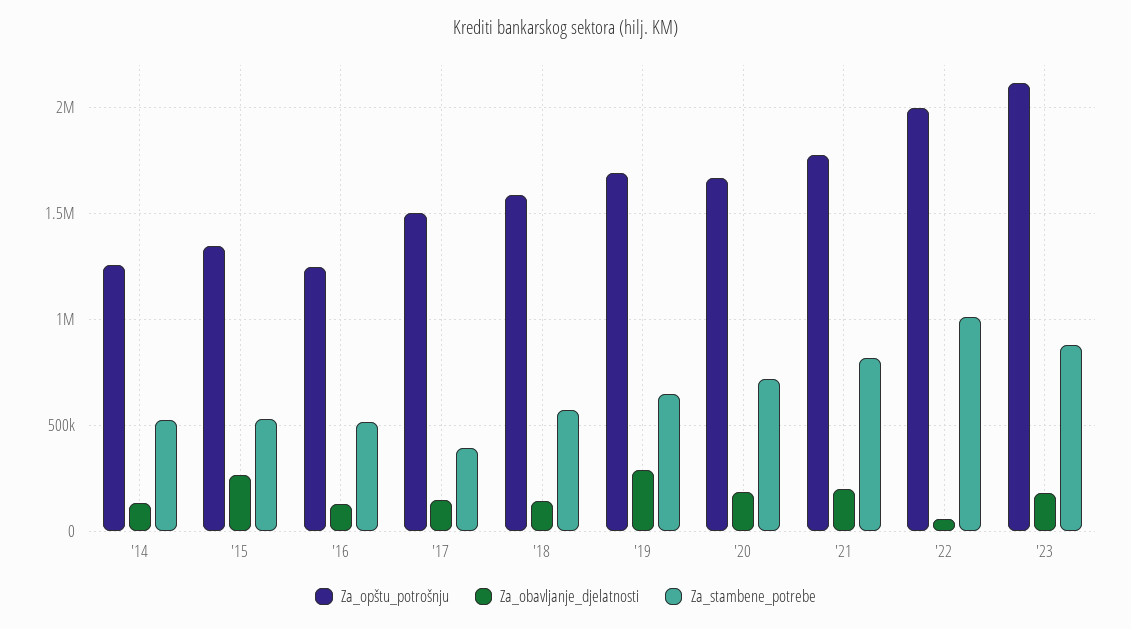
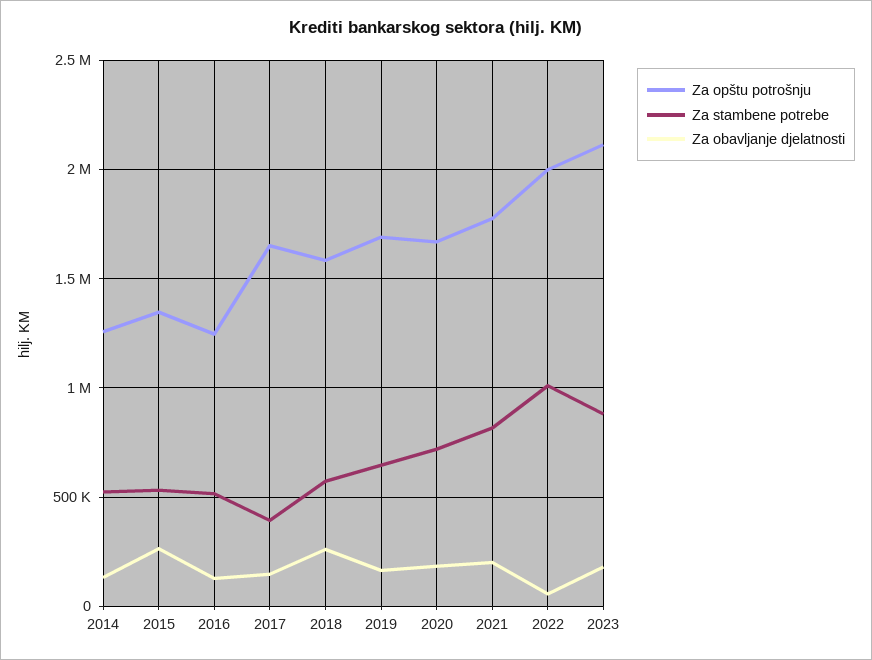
Za_opštu_potrošnju, '17: 1500000 -> 1650000
Za_obavljanje_djelatnosti, '18: 150000 -> 250000
Za_obavljanje_djelatnosti, '19: 300000 -> 150000

